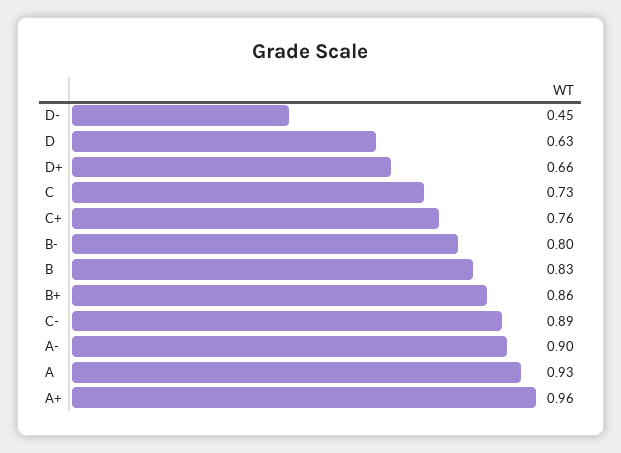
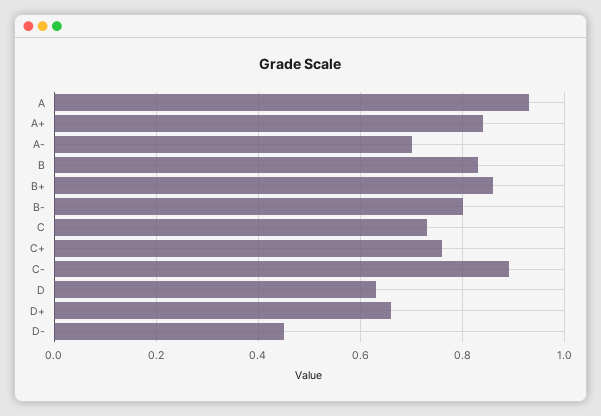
A-: 0.9 -> 0.7
A+: 0.96 -> 0.85

